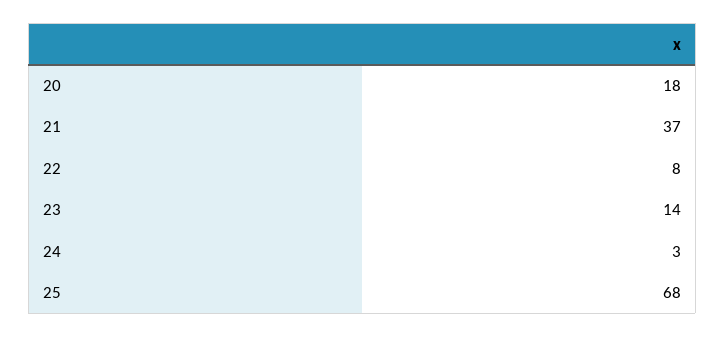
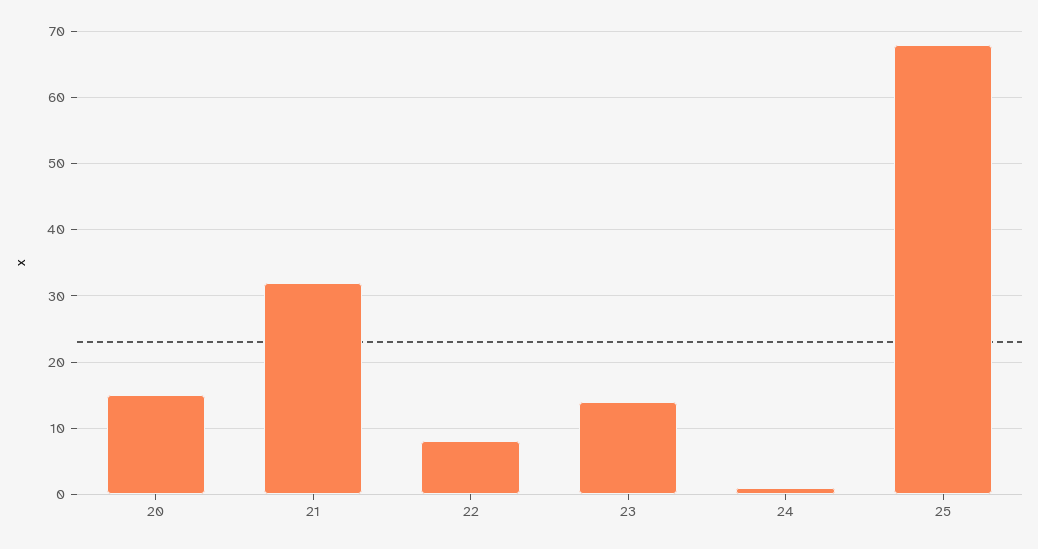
20: 18 -> 15
21: 37 -> 32
24: 3 -> 1

